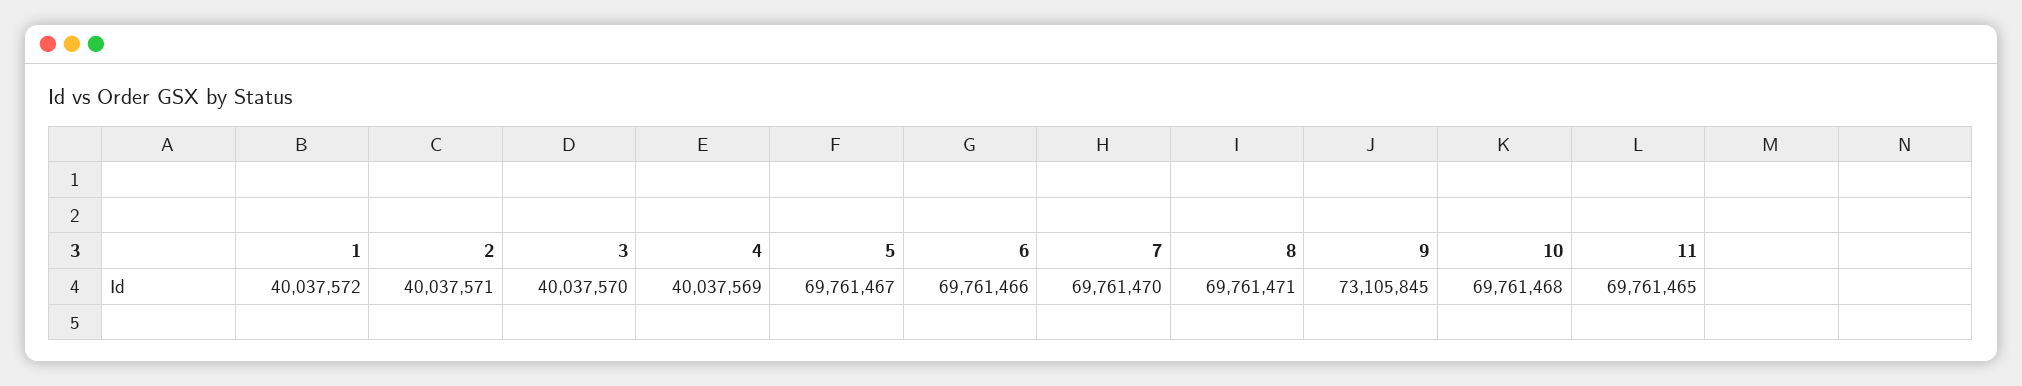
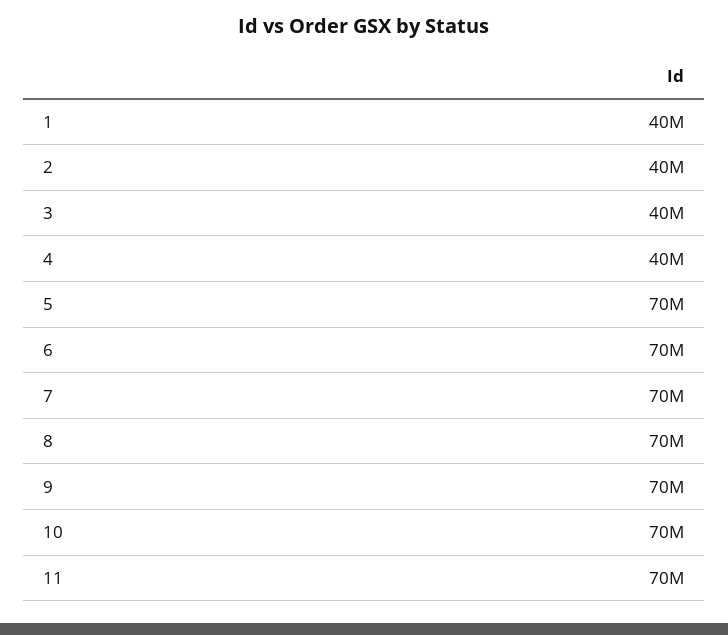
9: 73105845 -> 70000000

